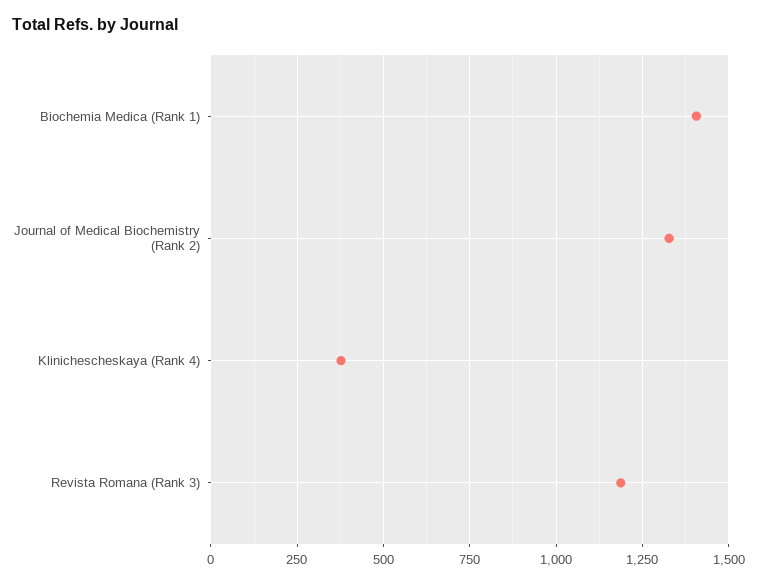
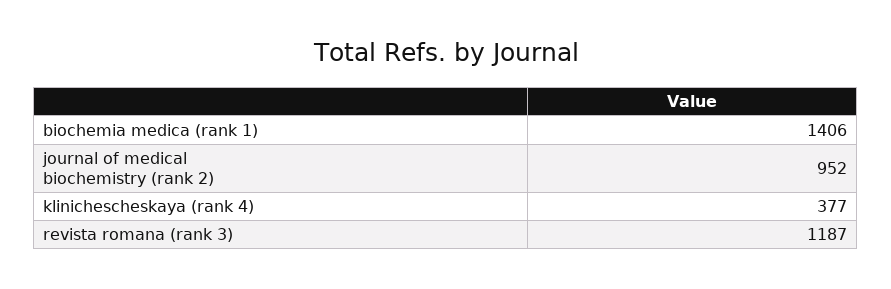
Journal of Medical Biochemistry (Rank 2): 1325 -> 952

